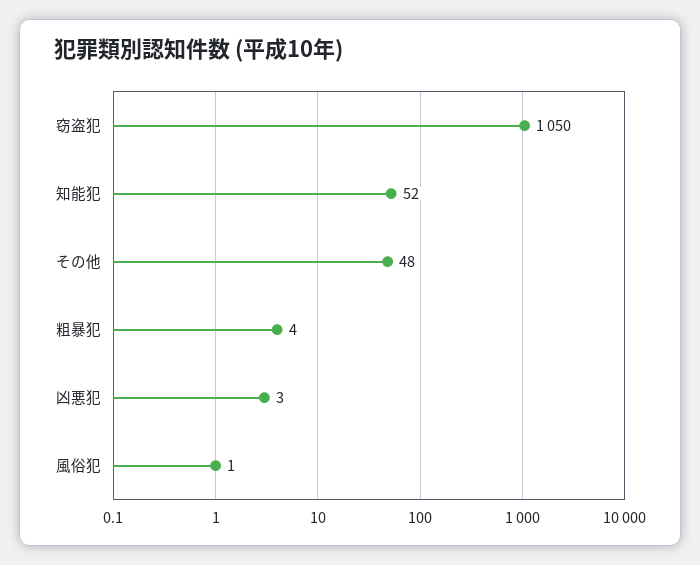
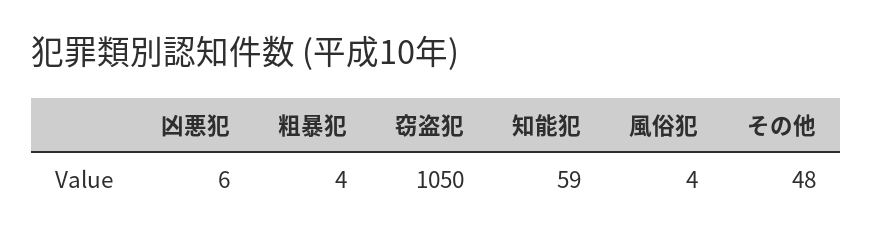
知能犯: 52 -> 59
凶悪犯: 3 -> 6
風俗犯: 1 -> 4

